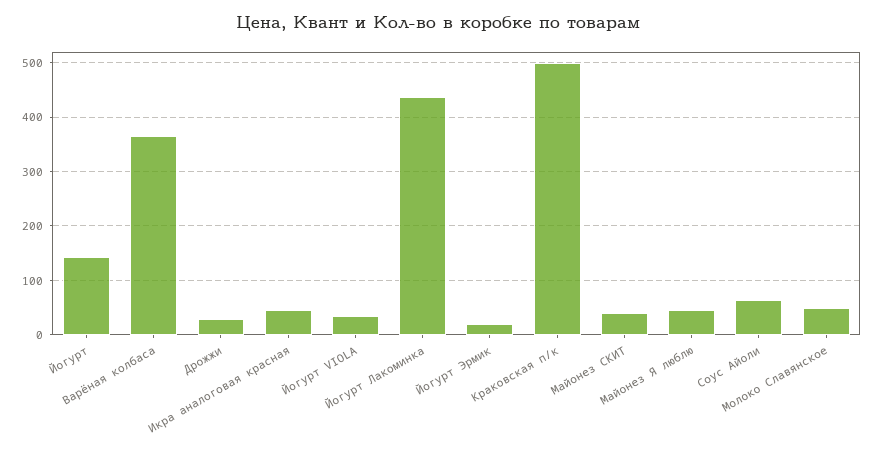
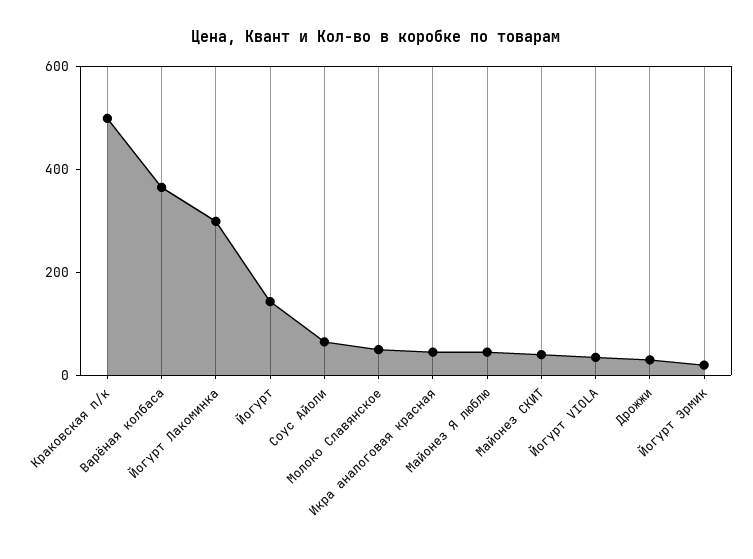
Йогурт Лакоминка: 440 -> 300

